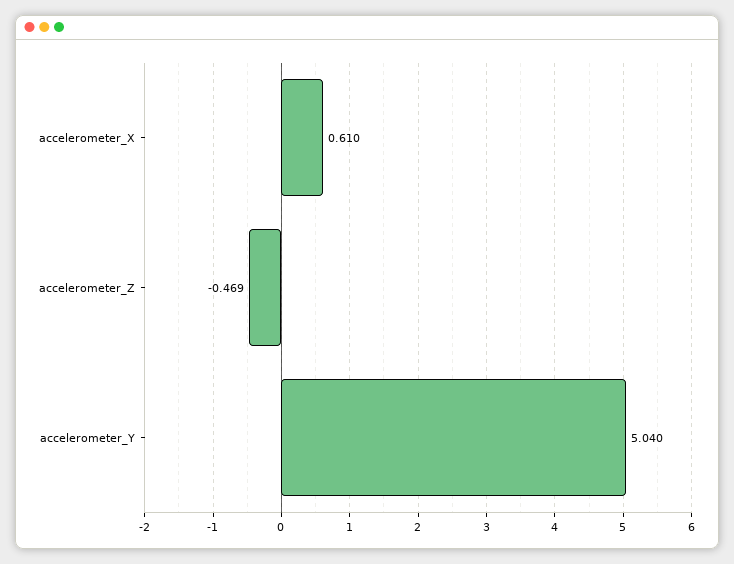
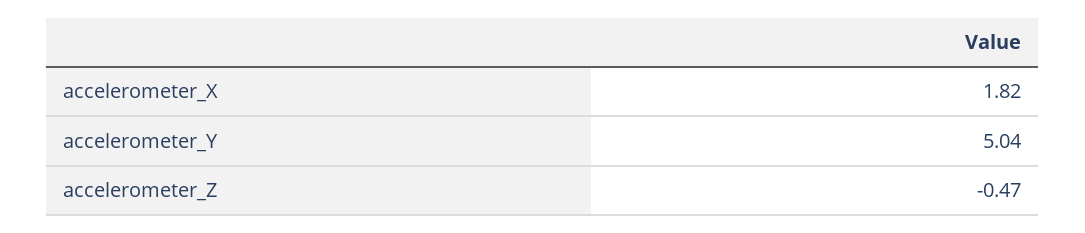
accelerometer_X: 0.61 -> 1.82

